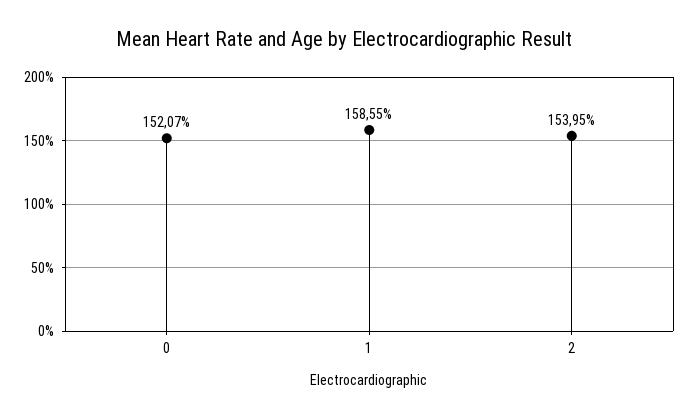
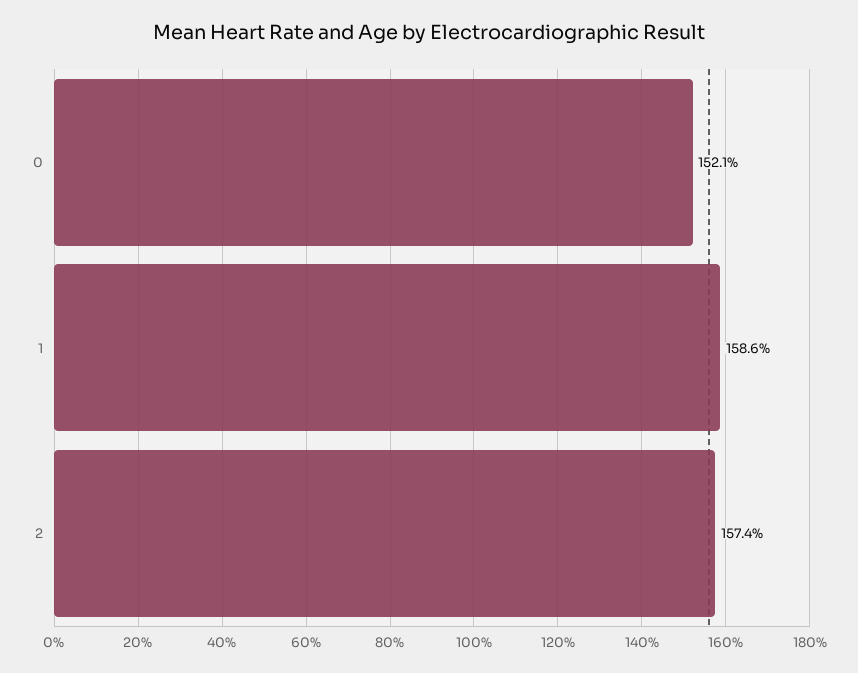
2: 153.95 -> 157.4

